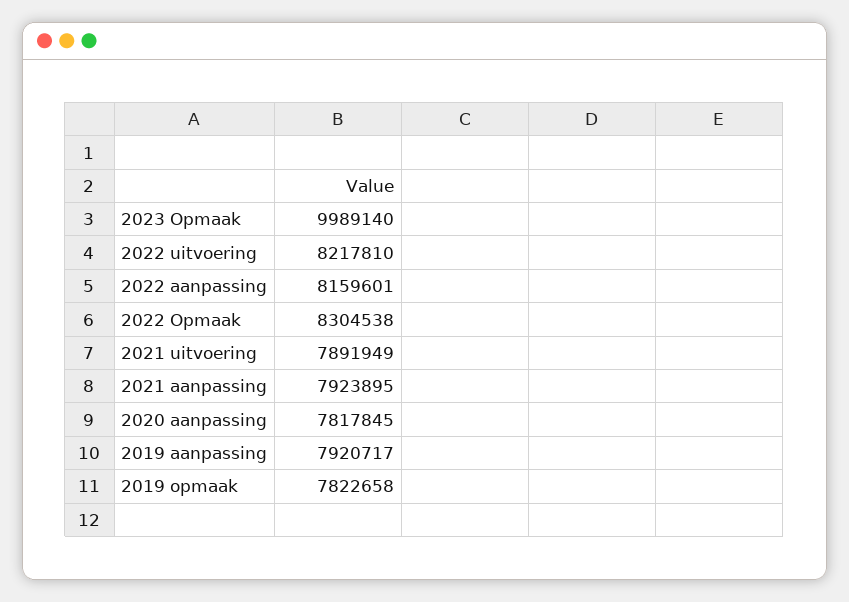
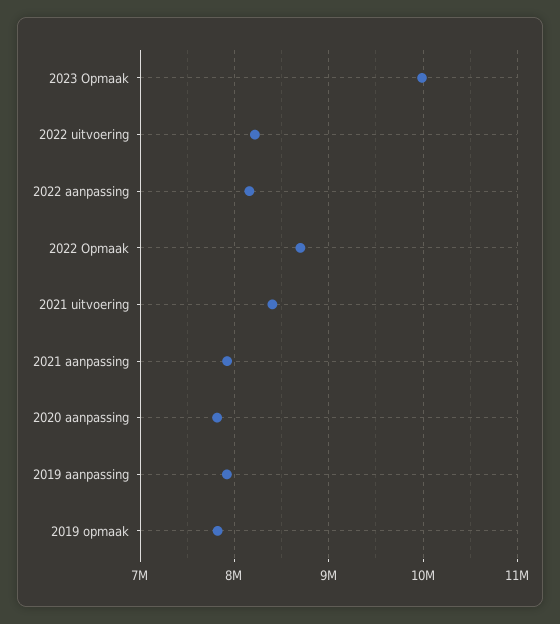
2022 Opmaak: 8304538 -> 8700000
2021 uitvoering: 7891949 -> 8400000

